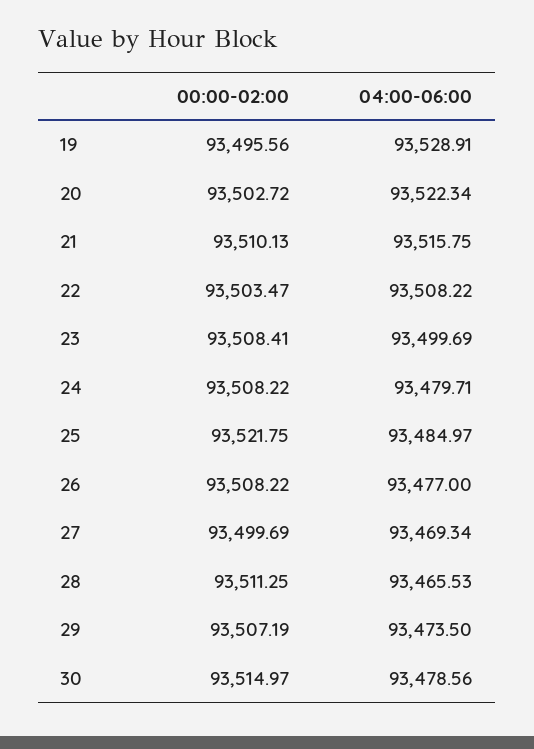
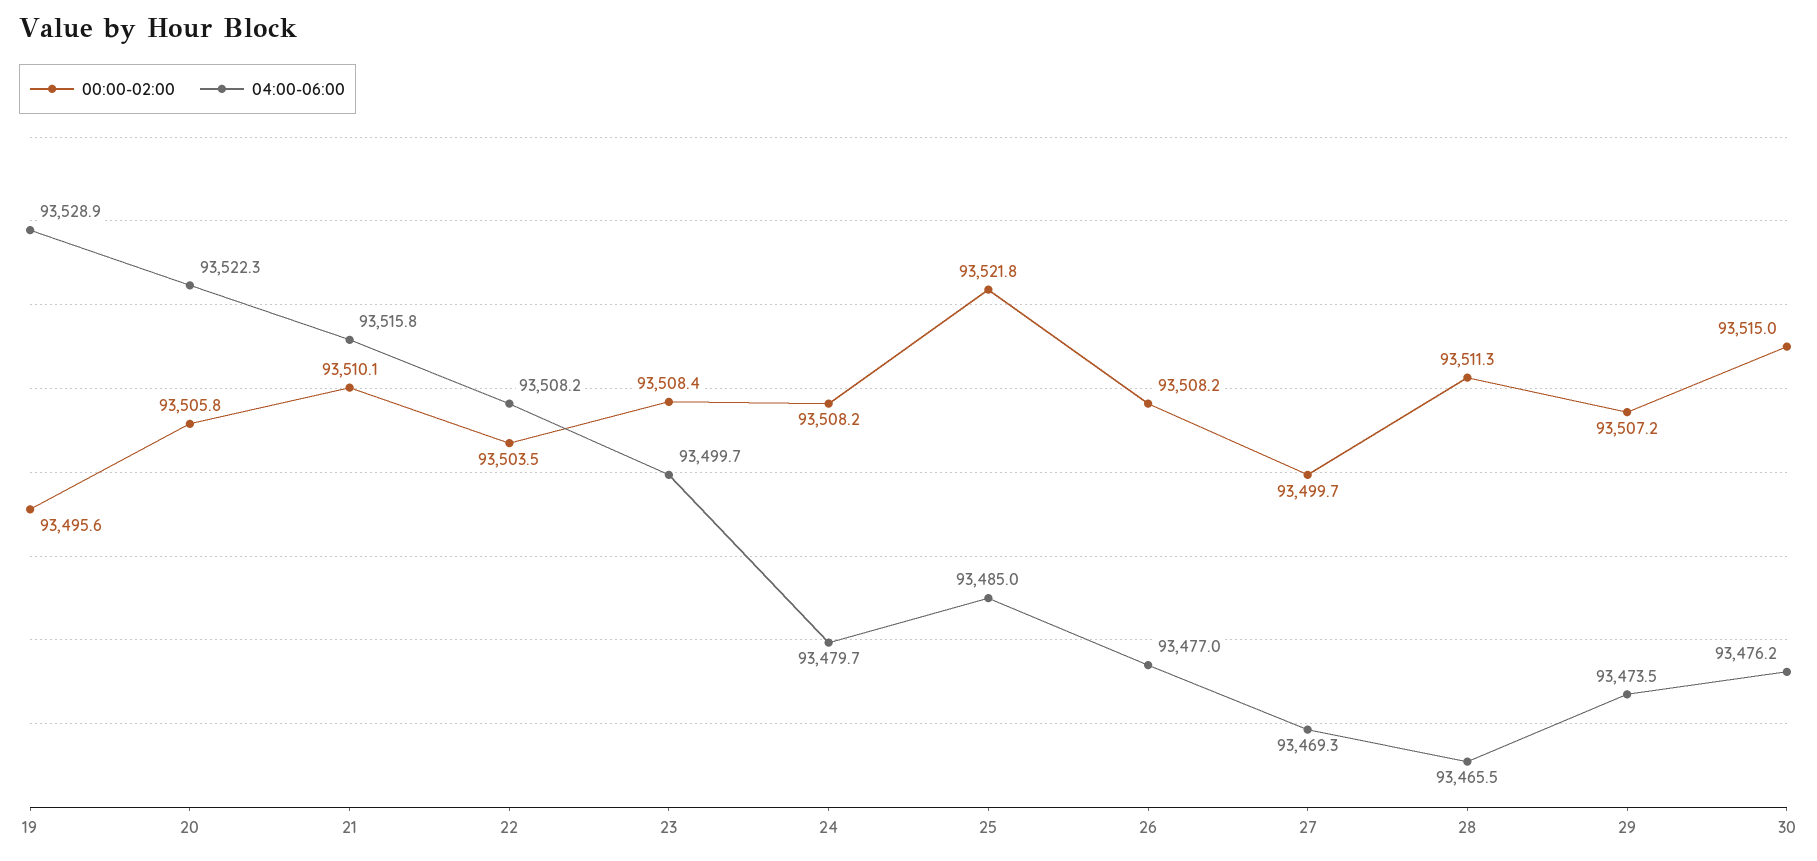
00:00-02:00, 20: 93502.72 -> 93505.8
04:00-06:00, 30: 93478.56 -> 93476.2

